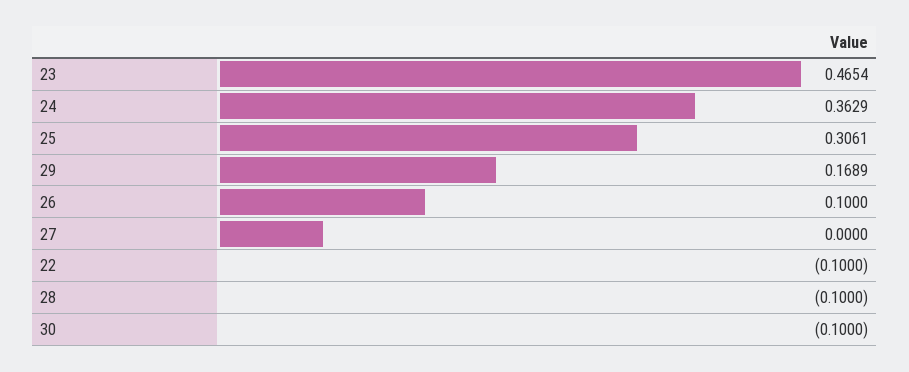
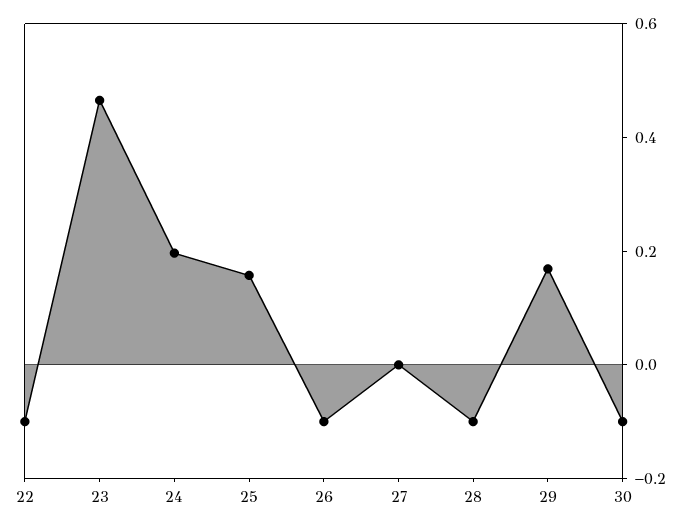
24: 0.3629 -> 0.2
25: 0.3061 -> 0.15
26: 0.1 -> -0.1

